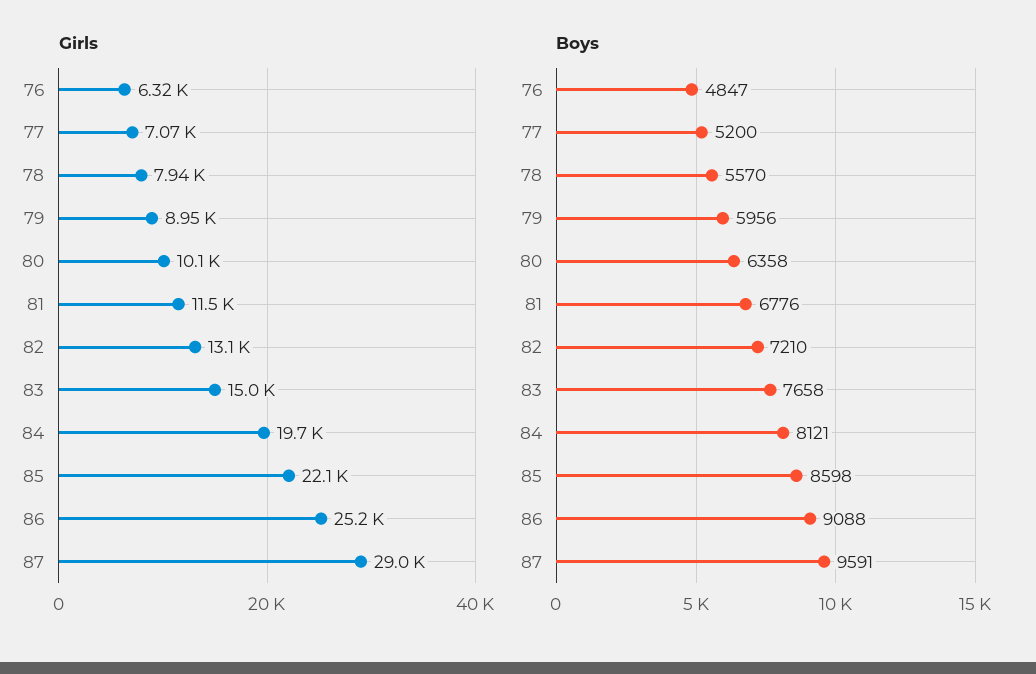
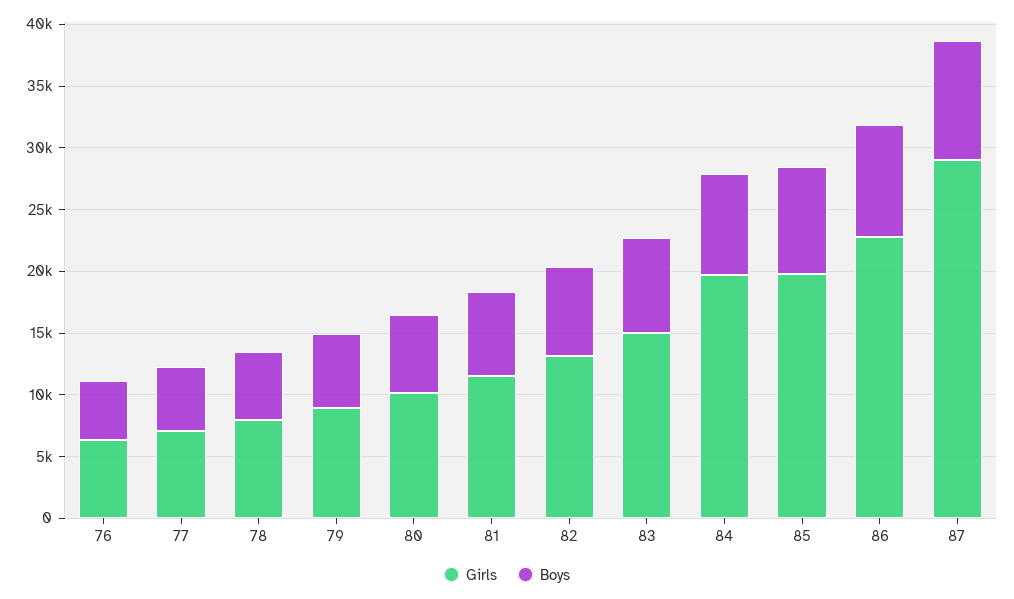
Girls, 85: 22100 -> 20000
Girls, 86: 25200 -> 23000

